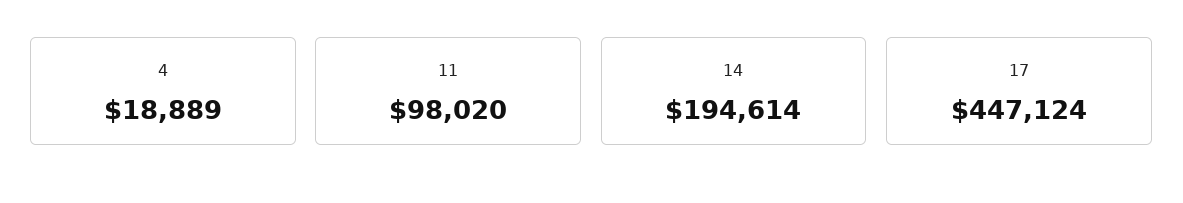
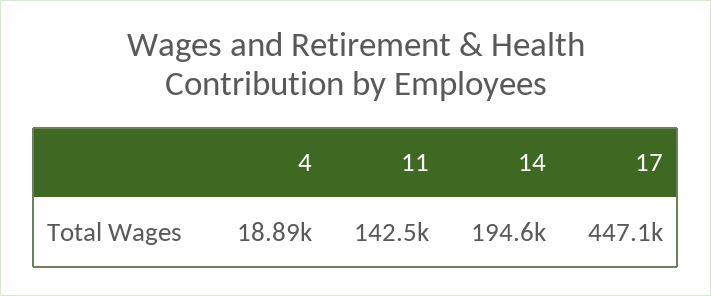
11: 98020 -> 142500

